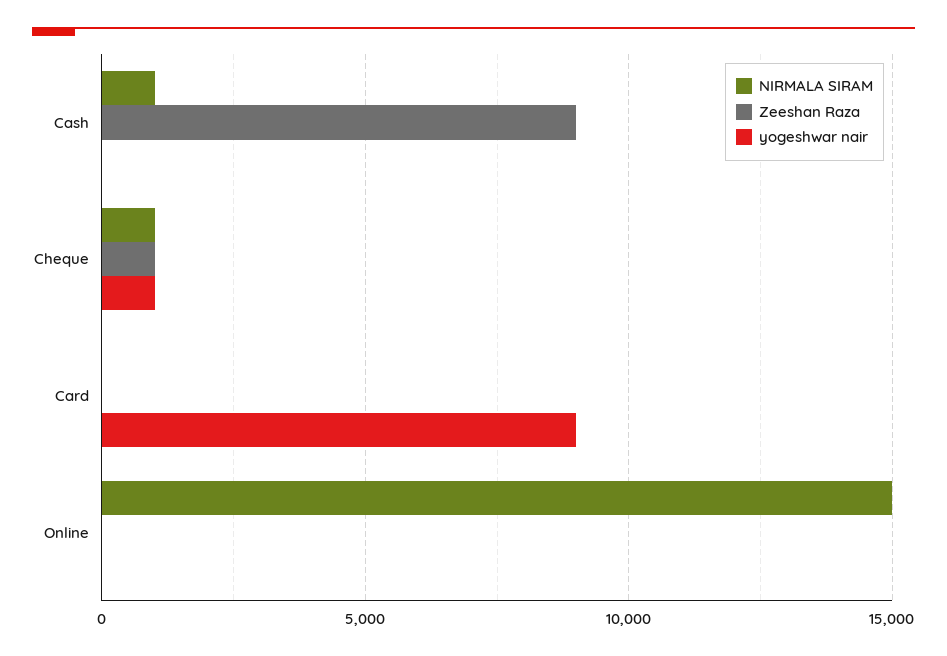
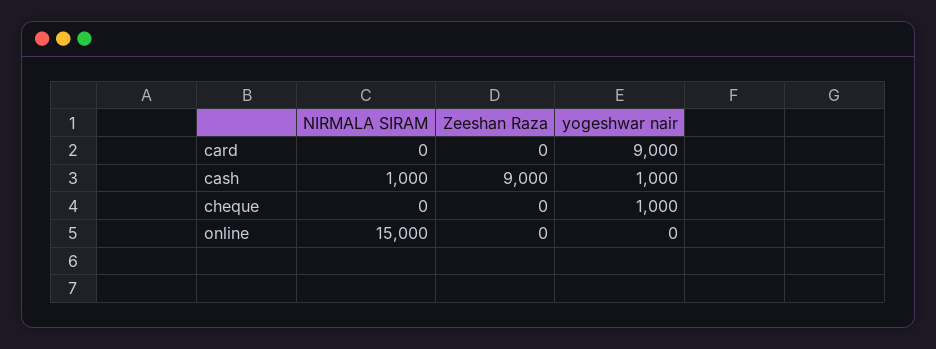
yogeshwar nair, Cash: 0 -> 1000
NIRMALA SIRAM, Cheque: 1000 -> 0
Zeeshan Raza, Cheque: 1000 -> 0

